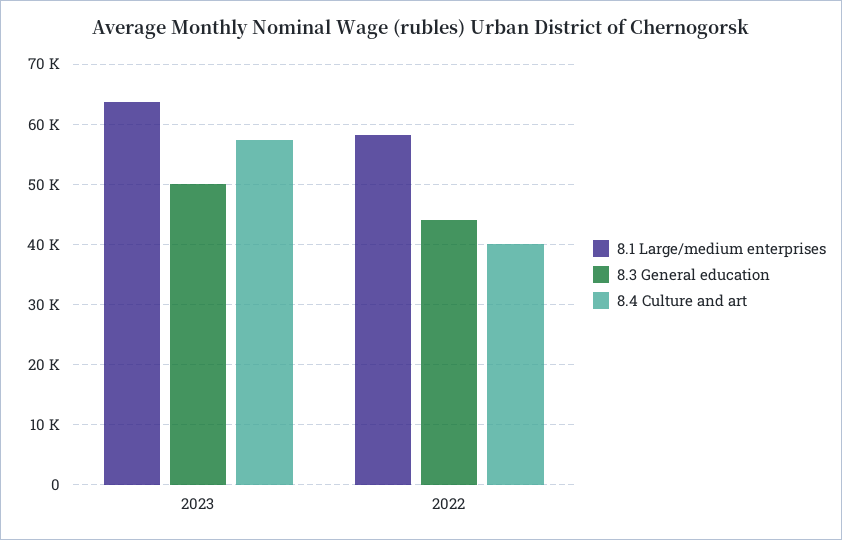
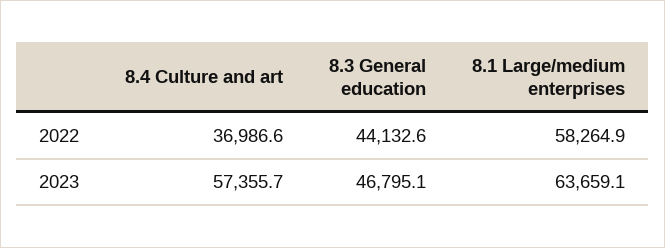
8.3 General education, 2023: 50000 -> 46795.1
8.4 Culture and art, 2022: 40000 -> 36986.6

